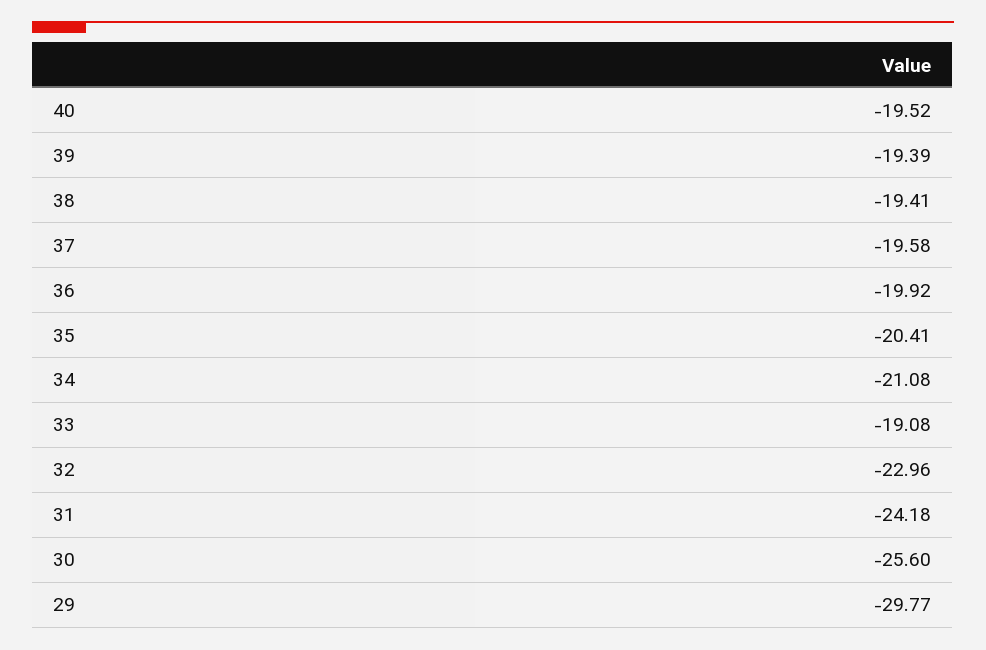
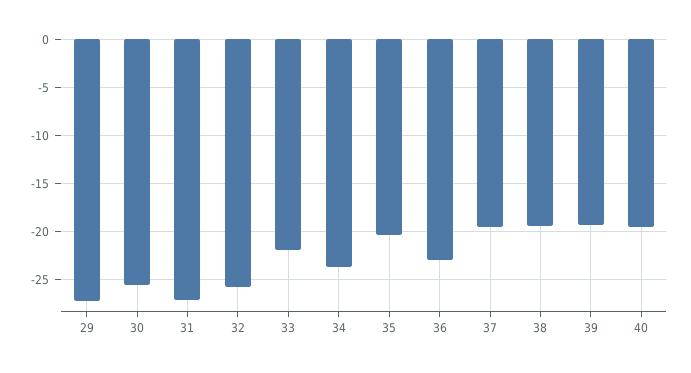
36: -19.92 -> -23
34: -21.08 -> -24
33: -19.08 -> -22
32: -22.96 -> -26
31: -24.18 -> -27
29: -29.77 -> -27

